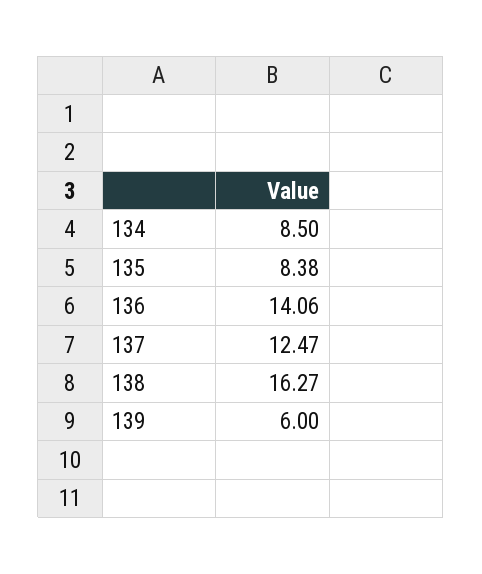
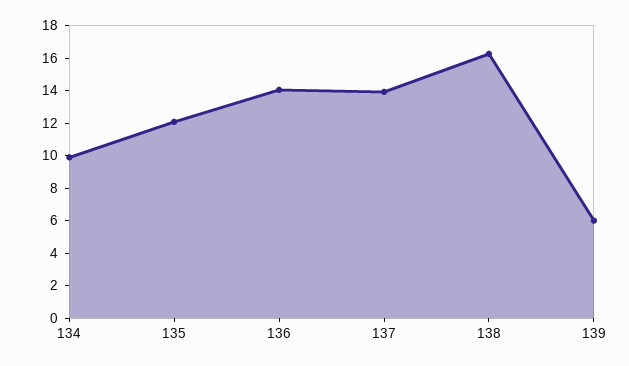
134: 8.5 -> 10
135: 8.38 -> 12
137: 12.47 -> 14

